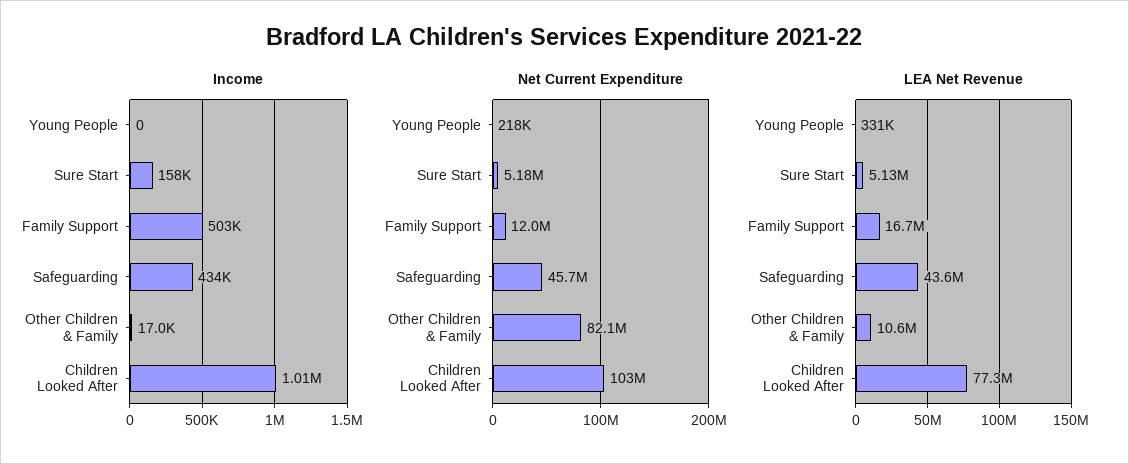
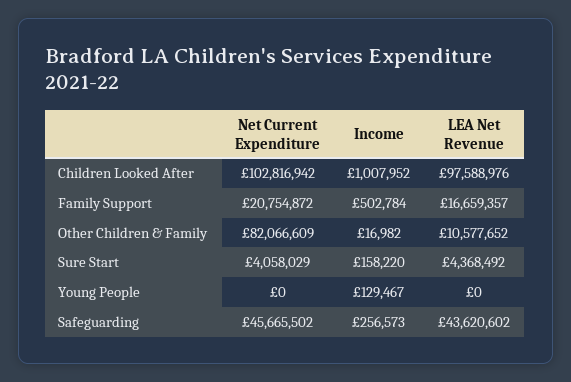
Income, Young People: 0 -> 129467
Income, Safeguarding: 434000 -> 256573
Net Current Expenditure, Young People: 218000 -> 0
Net Current Expenditure, Sure Start: 5180000 -> 4058029
Net Current Expenditure, Family Support: 12000000 -> 20754872
LEA Net Revenue, Young People: 331000 -> 0
LEA Net Revenue, Sure Start: 5130000 -> 4368492
LEA Net Revenue, Children Looked After: 77300000 -> 97588976

